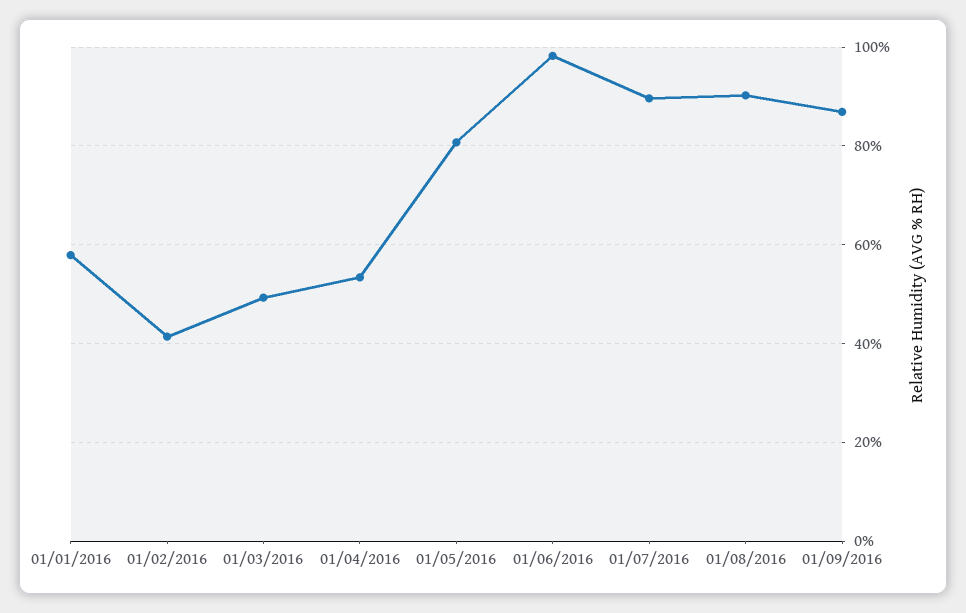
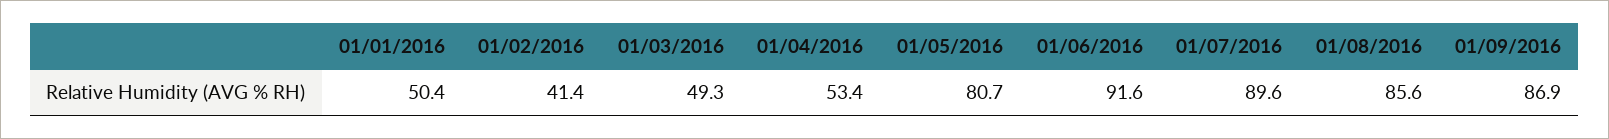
01/01/2016: 58 -> 50.4
01/06/2016: 98 -> 91.6
01/08/2016: 90 -> 85.6

